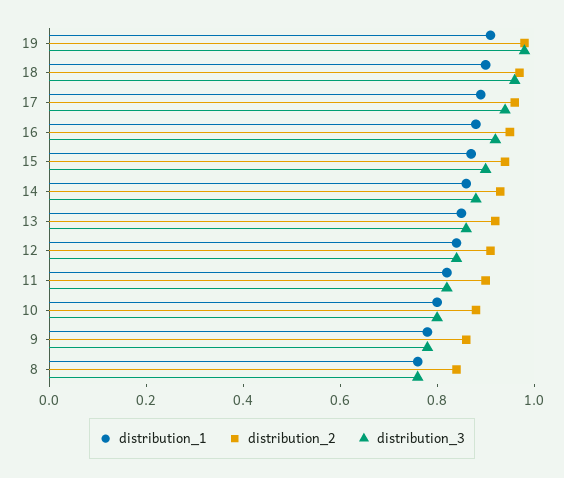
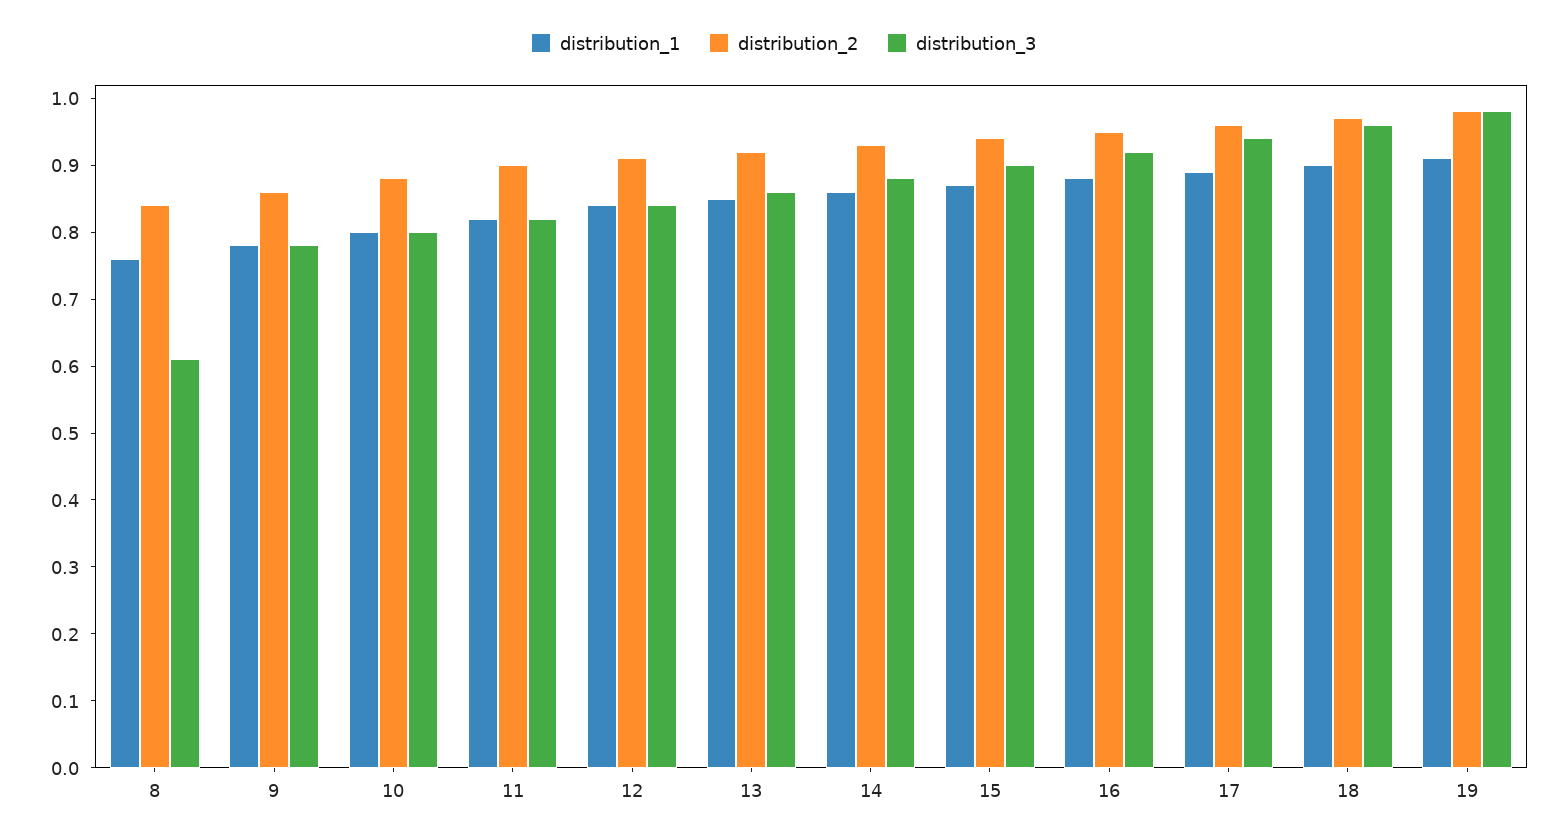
distribution_3, 8: 0.75 -> 0.6

